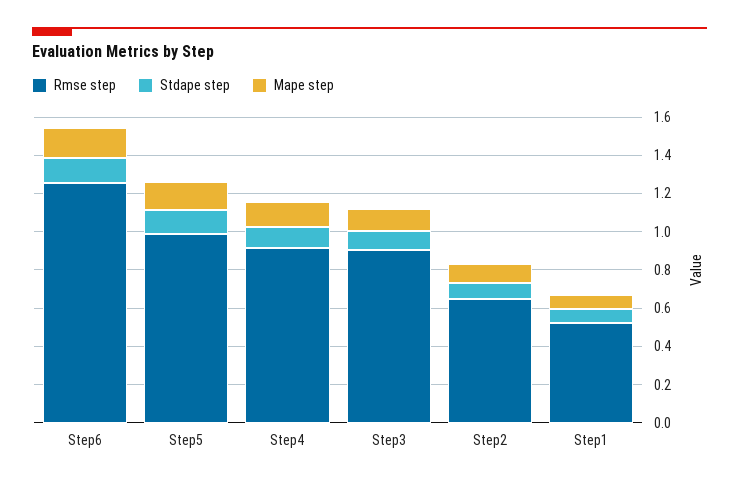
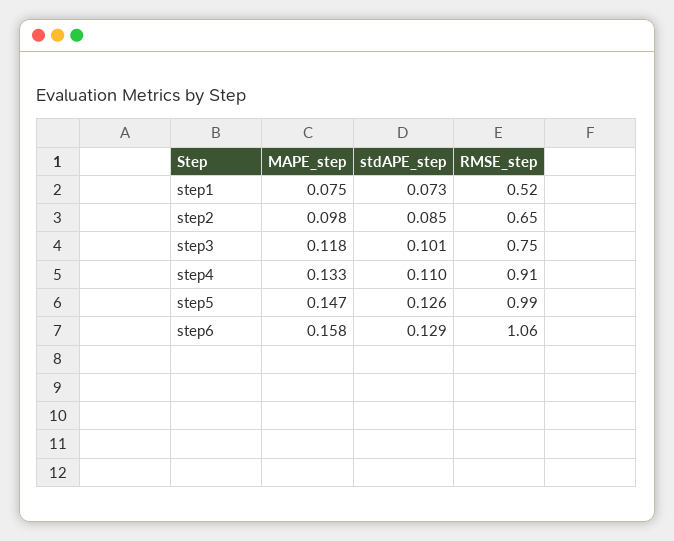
Rmse step, Step6: 1.25 -> 1.06
Rmse step, Step3: 0.9 -> 0.75

